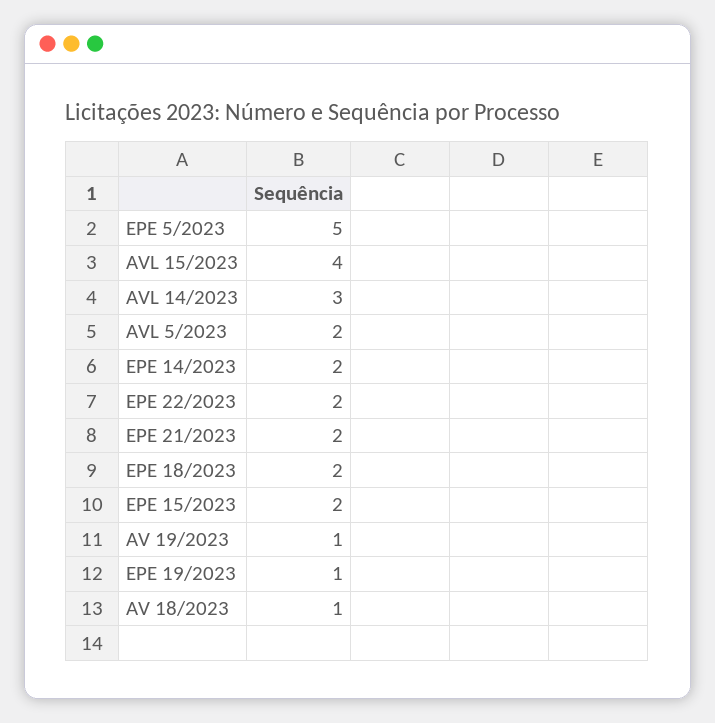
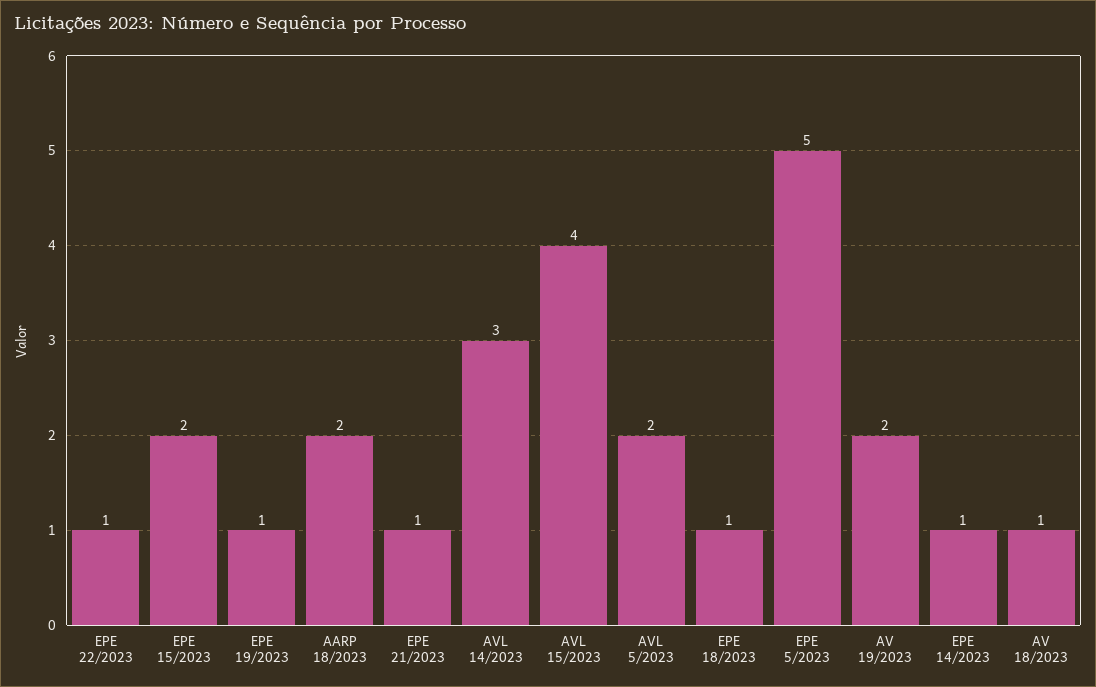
EPE 14/2023: 2 -> 1
EPE 22/2023: 2 -> 1
EPE 21/2023: 2 -> 1
EPE 18/2023: 2 -> 1
AV 19/2023: 1 -> 2
AARP 18/2023: none -> 2

